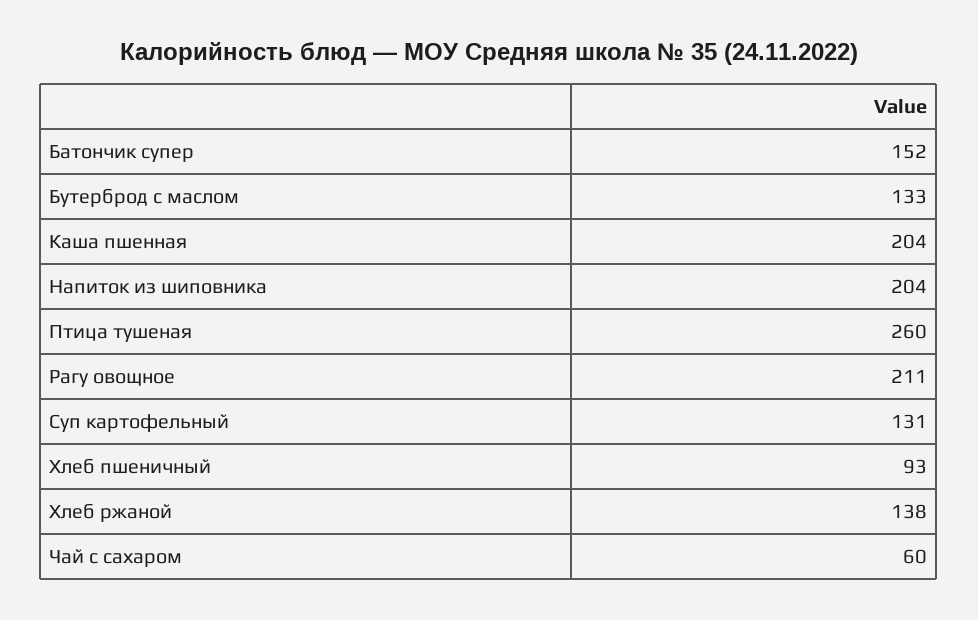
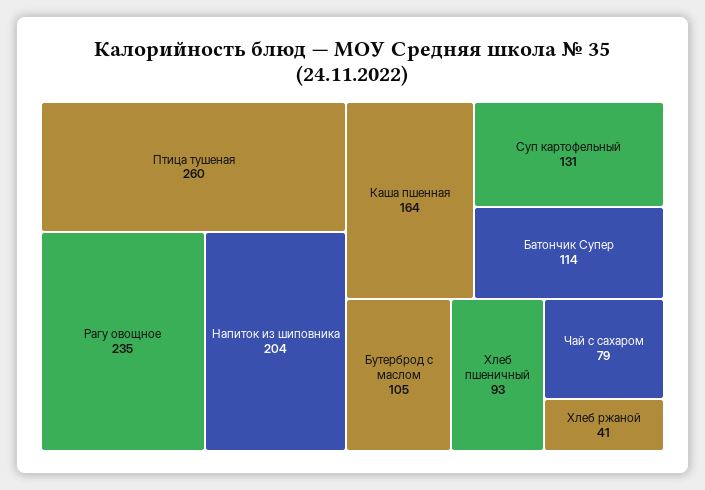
Батончик супер: 152 -> 114
Бутерброд с маслом: 133 -> 105
Каша пшенная: 204 -> 164
Рагу овощное: 211 -> 235
Хлеб ржаной: 138 -> 41
Чай с сахаром: 60 -> 79

